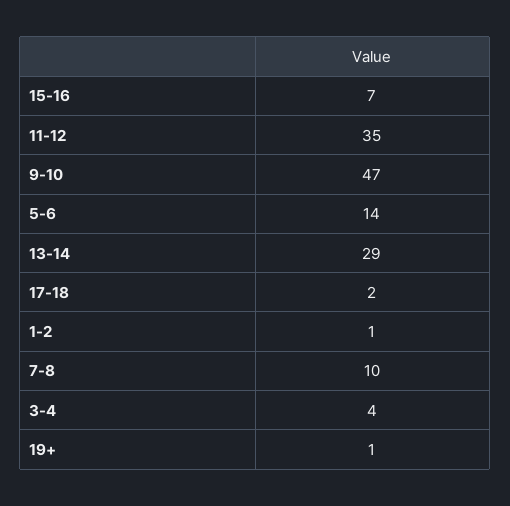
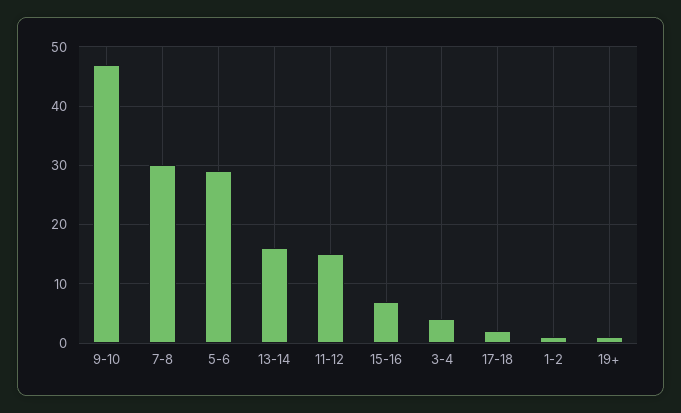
11-12: 35 -> 15
5-6: 14 -> 30
13-14: 29 -> 15
7-8: 10 -> 30

